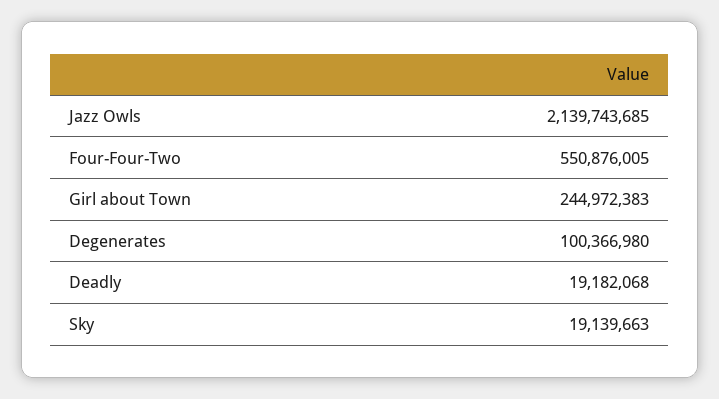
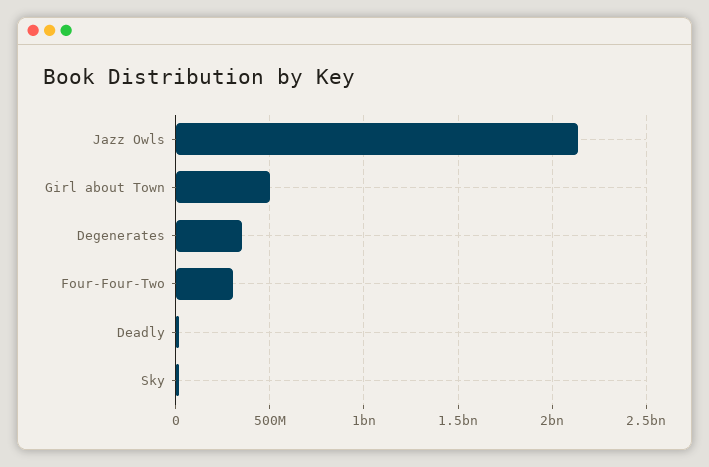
Four-Four-Two: 550876005 -> 300000000
Girl about Town: 244972383 -> 500000000
Degenerates: 100366980 -> 350000000

